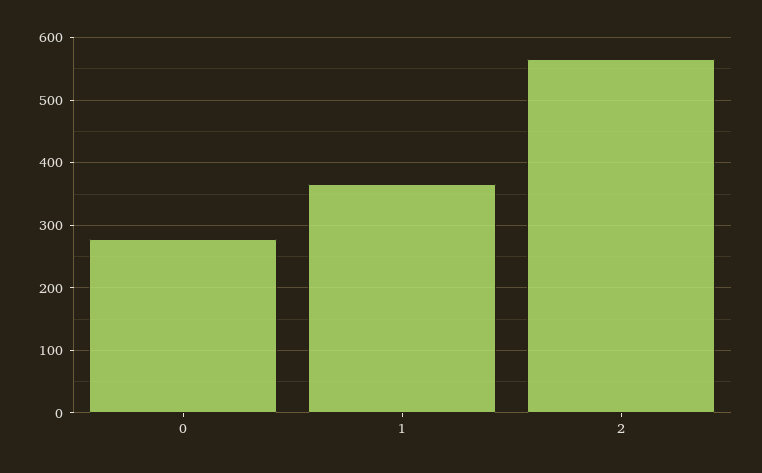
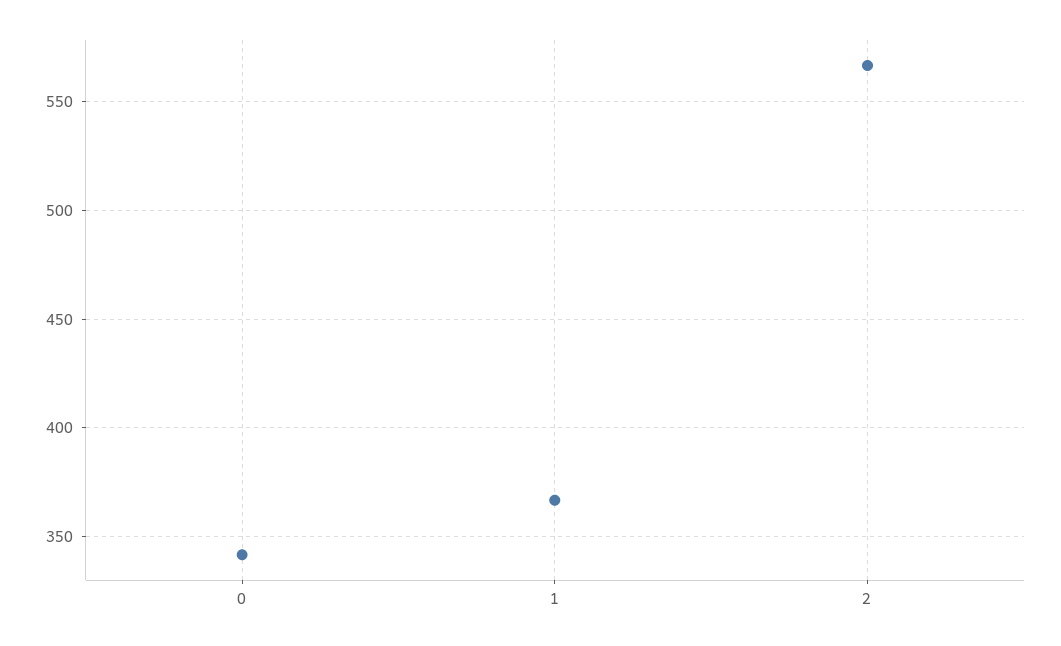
0: 280 -> 340

